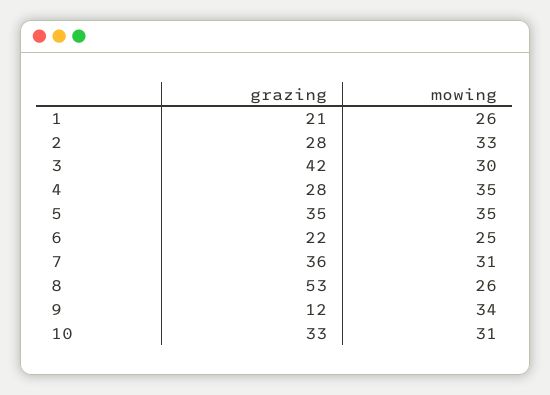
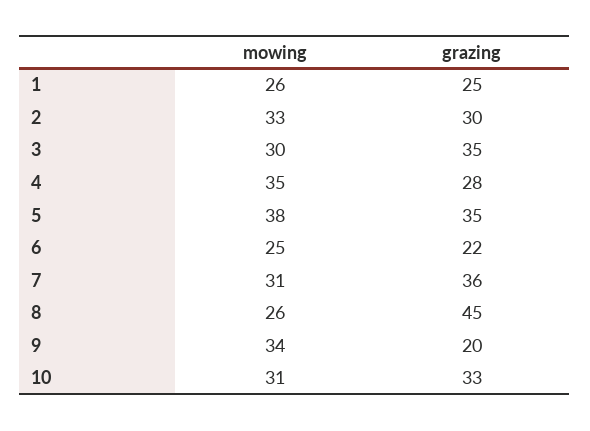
grazing, 1: 21 -> 25
grazing, 2: 28 -> 30
grazing, 3: 42 -> 35
mowing, 5: 35 -> 38
grazing, 8: 53 -> 45
grazing, 9: 12 -> 20

